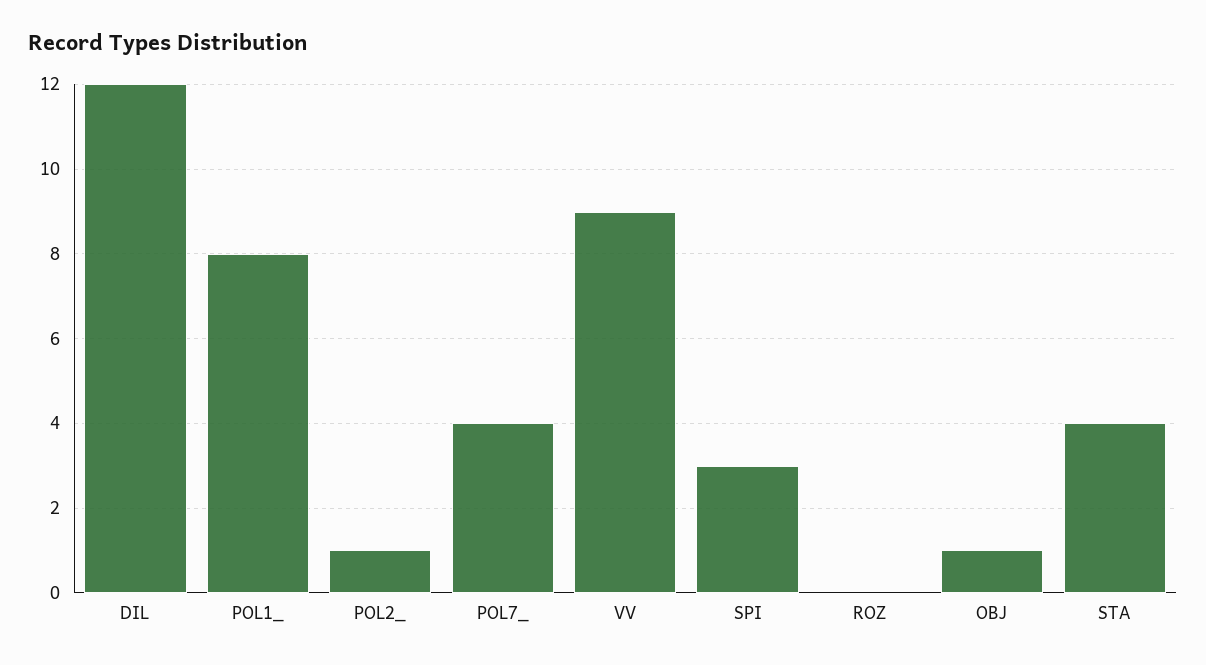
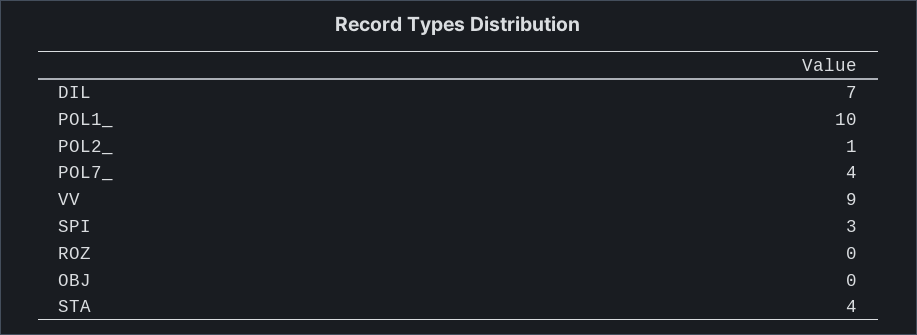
DIL: 12 -> 7
POL1_: 8 -> 10
OBJ: 1 -> 0

